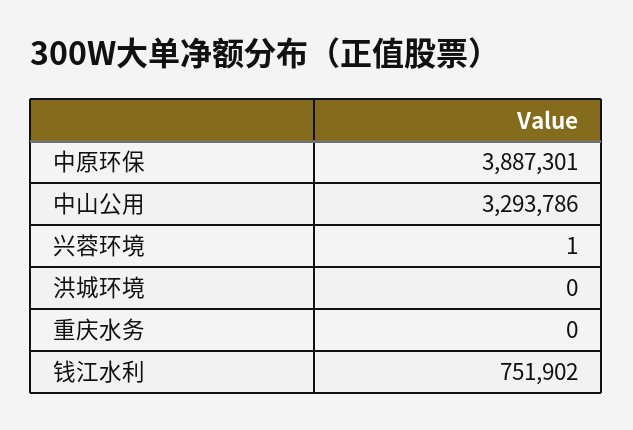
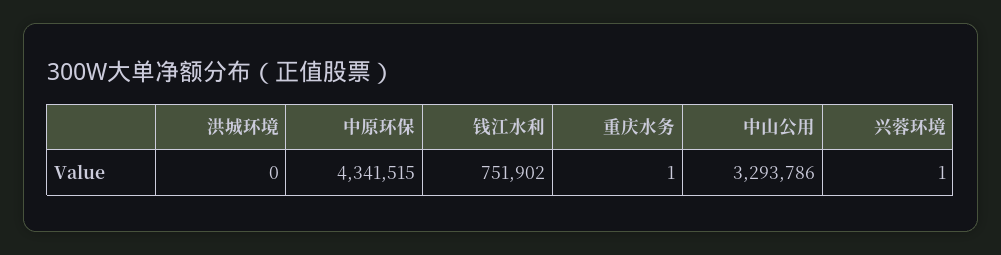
中原环保: 3887301 -> 4341515
重庆水务: 0 -> 1

